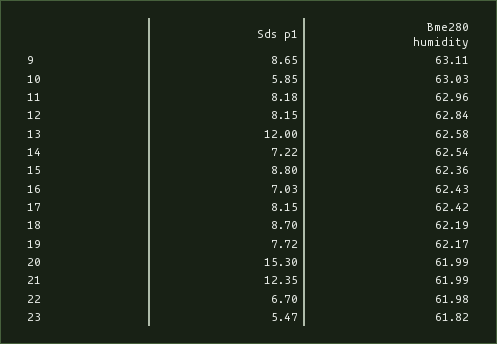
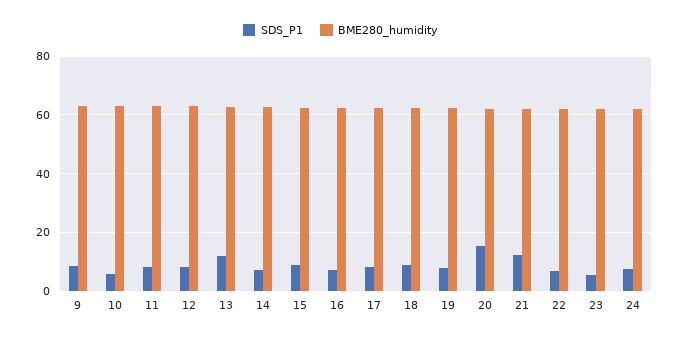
Sds p1, 24: none -> 7.5
Bme280 humidity, 24: none -> 62.5

